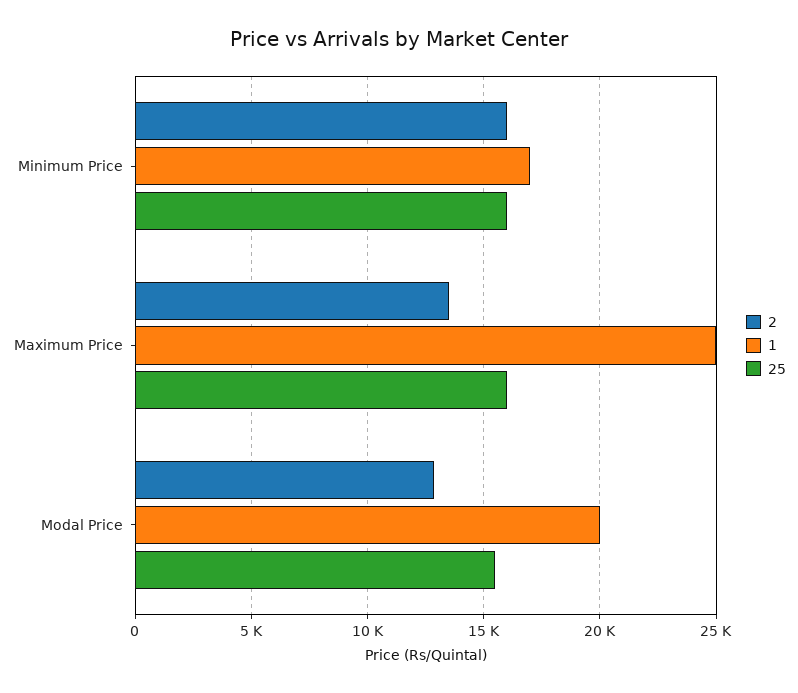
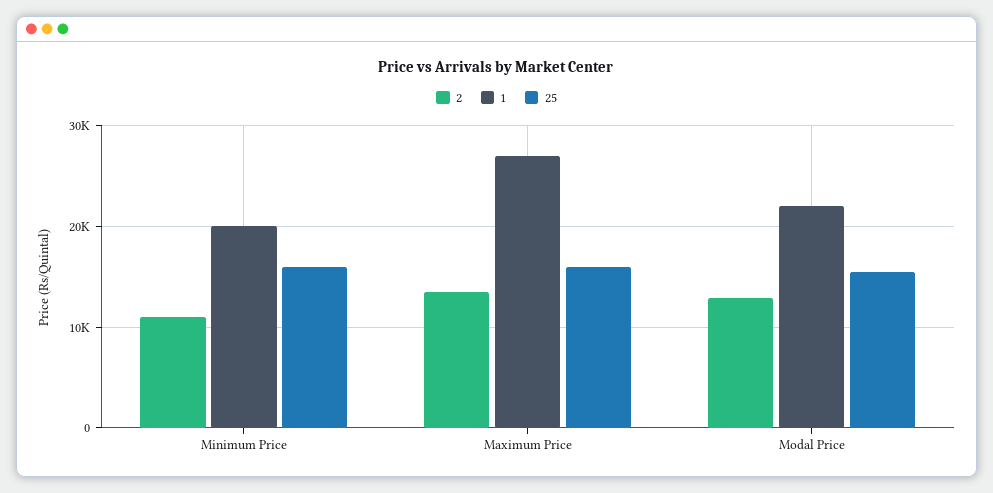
2, Minimum Price: 16000 -> 11000
1, Minimum Price: 17000 -> 20000
1, Maximum Price: 25000 -> 27000
1, Modal Price: 20000 -> 22000

